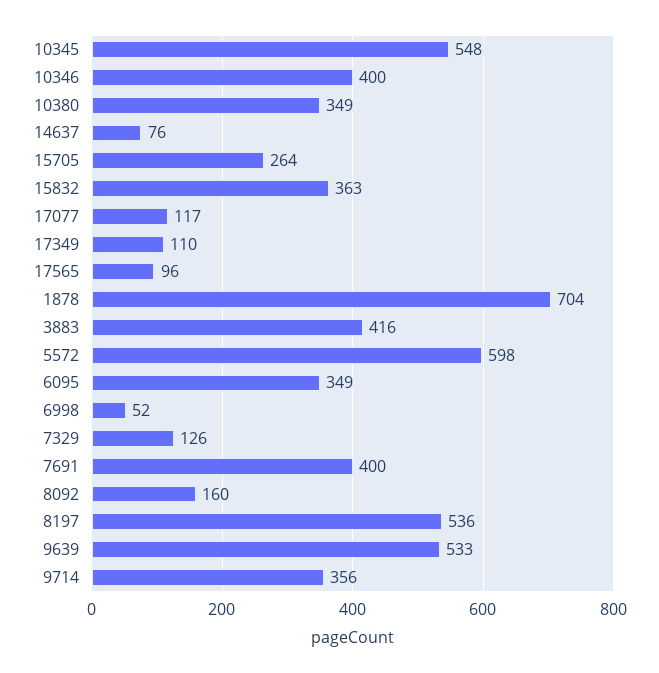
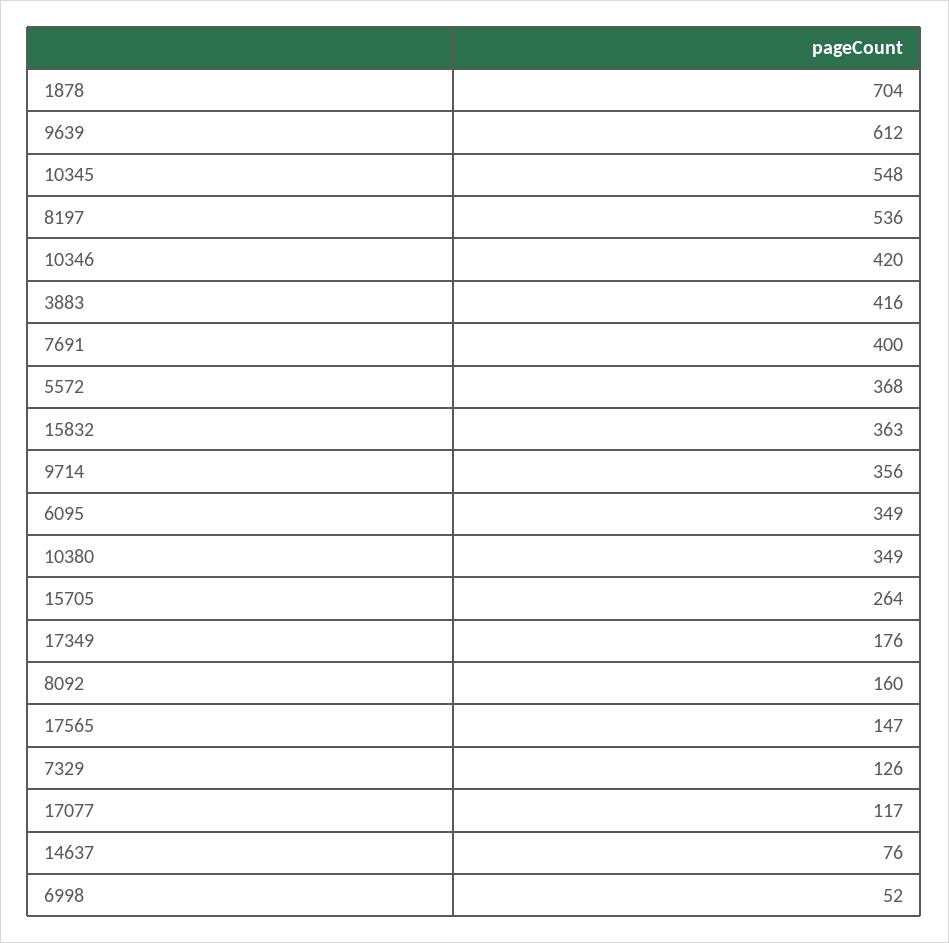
10346: 400 -> 420
17349: 110 -> 176
17565: 96 -> 147
5572: 598 -> 368
9639: 533 -> 612

